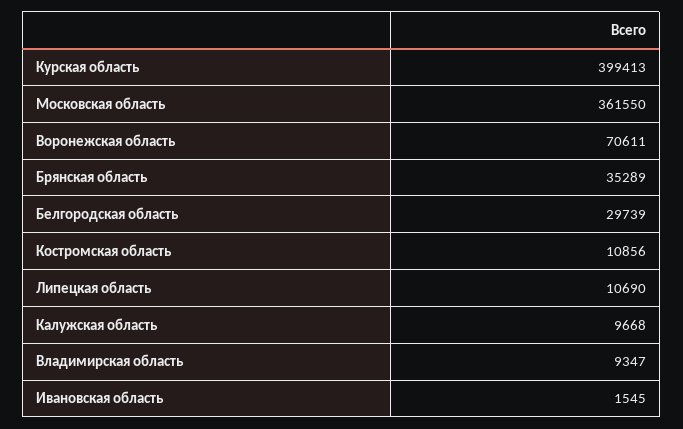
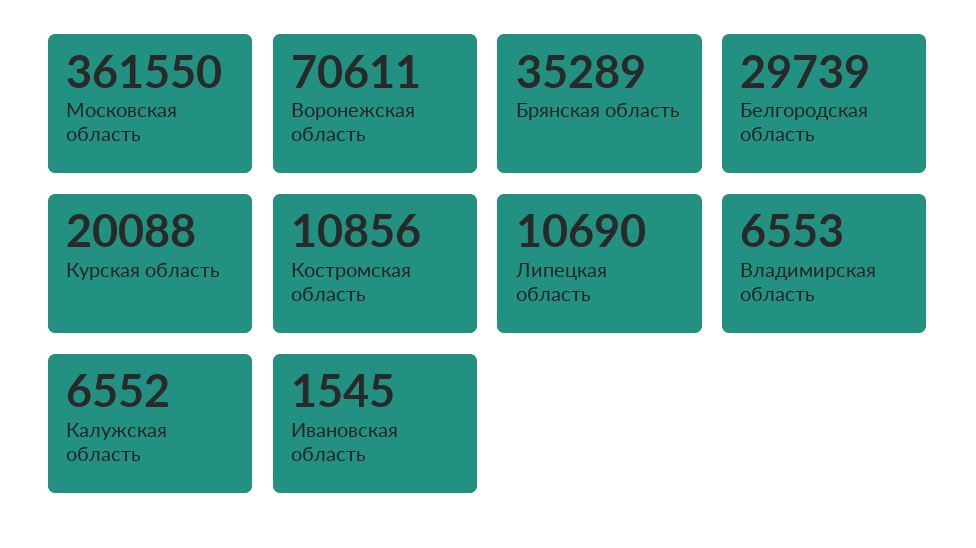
Курская область: 399413 -> 20088
Калужская область: 9668 -> 6552
Владимирская область: 9347 -> 6553

